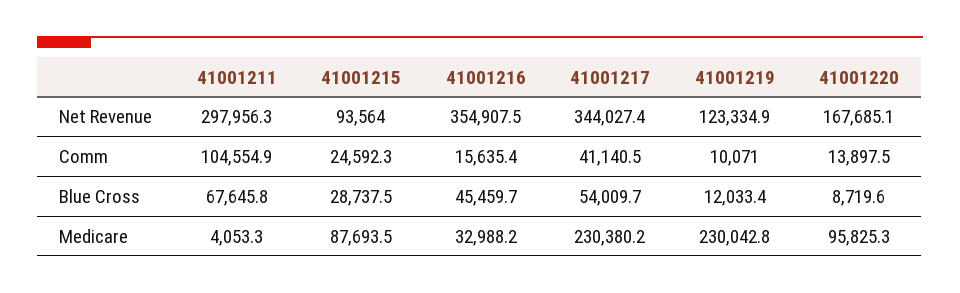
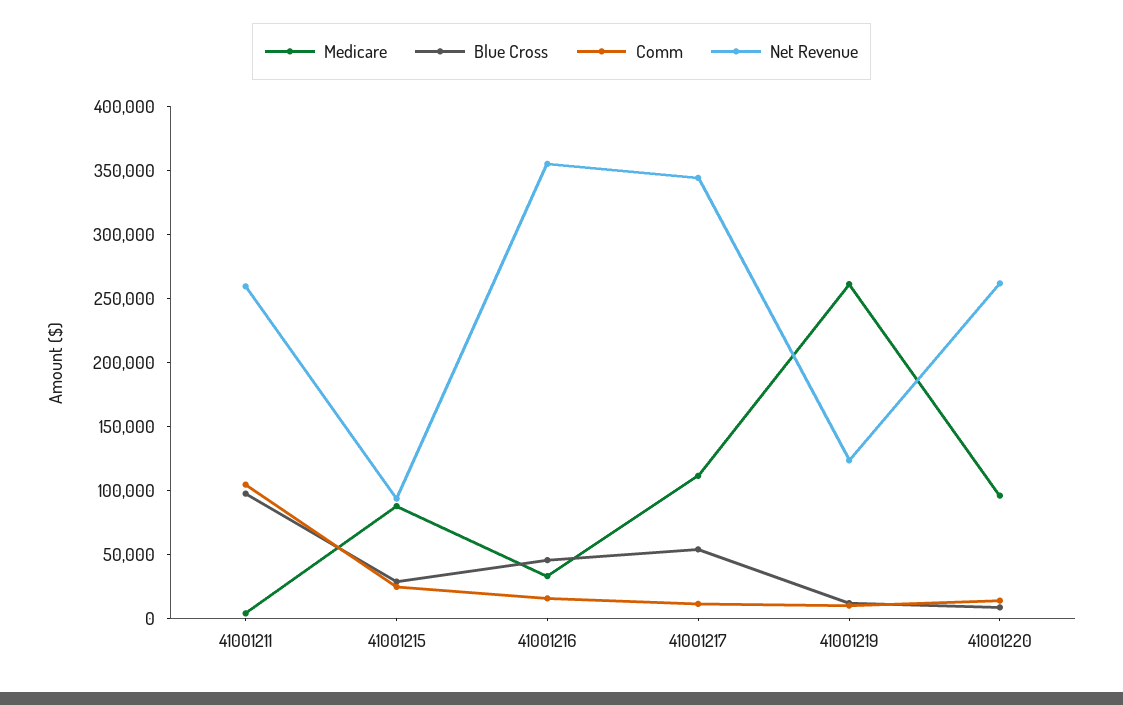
Net Revenue, 41001211: 297956.3 -> 260000
Net Revenue, 41001220: 167685.1 -> 260000
Comm, 41001217: 41140.5 -> 10000
Blue Cross, 41001211: 67645.8 -> 100000
Medicare, 41001217: 230380.2 -> 110000
Medicare, 41001219: 230042.8 -> 260000

